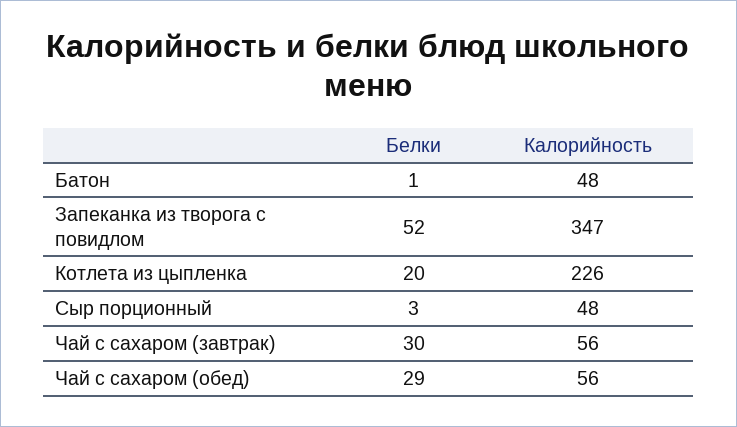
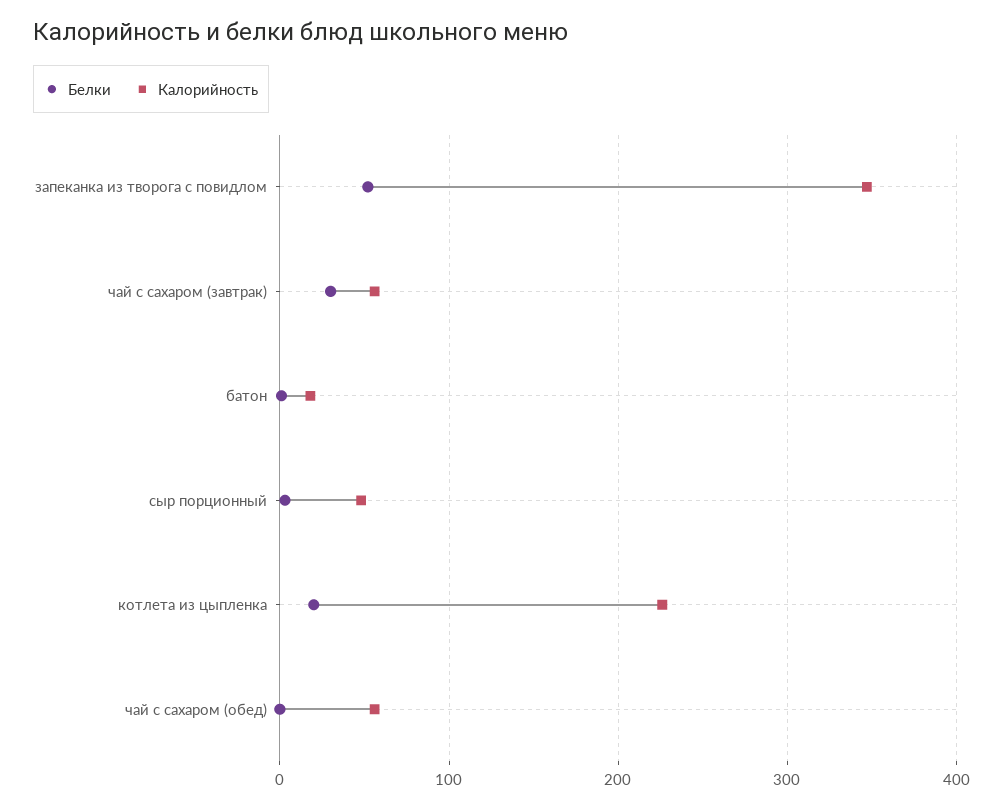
Калорийность, Батон: 48 -> 20
Белки, Чай с сахаром (обед): 29 -> 0

